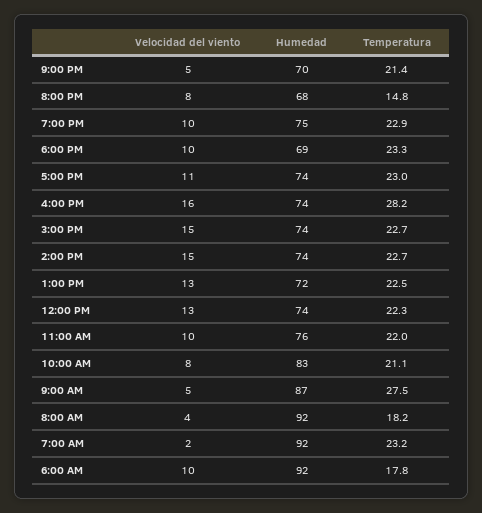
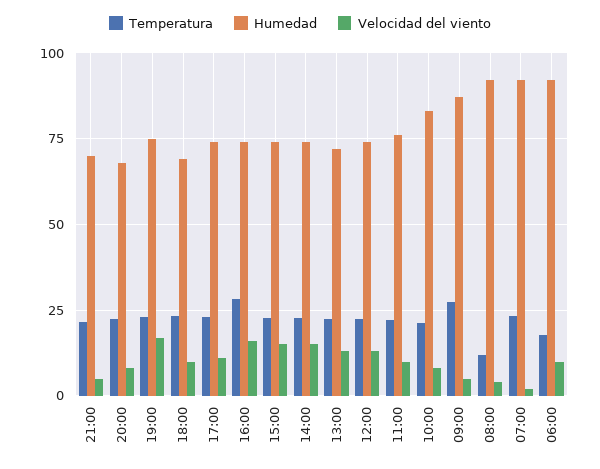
Temperatura, 8:00 PM: 14.8 -> 22.5
Velocidad del viento, 7:00 PM: 10 -> 17.5
Temperatura, 8:00 AM: 18.2 -> 12.5

